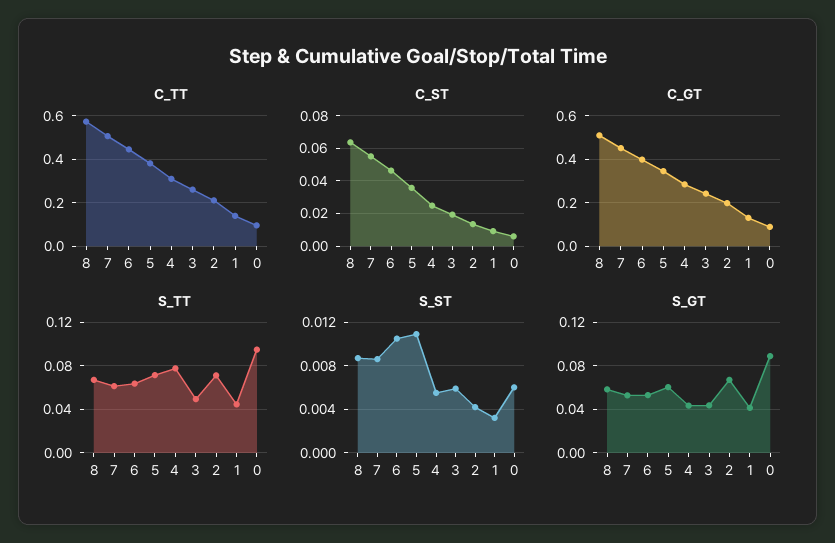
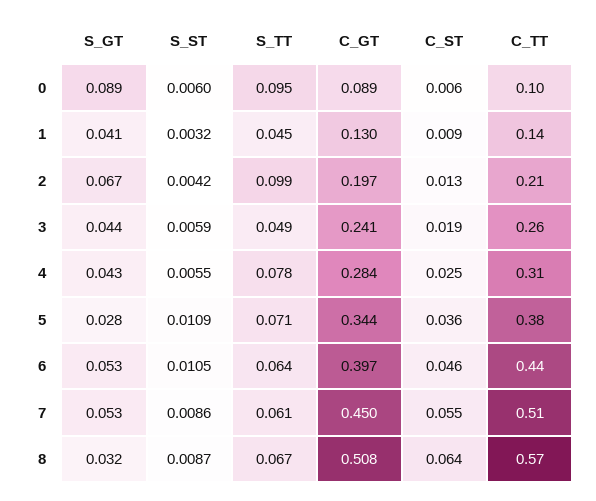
S_TT, 2: 0.07 -> 0.099
S_GT, 8: 0.06 -> 0.032
S_GT, 5: 0.06 -> 0.028

